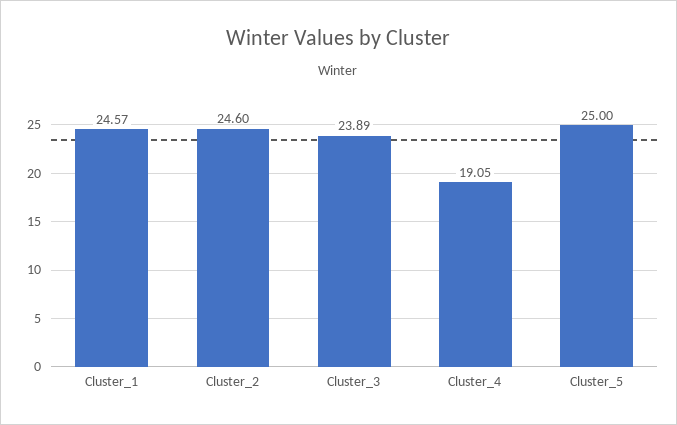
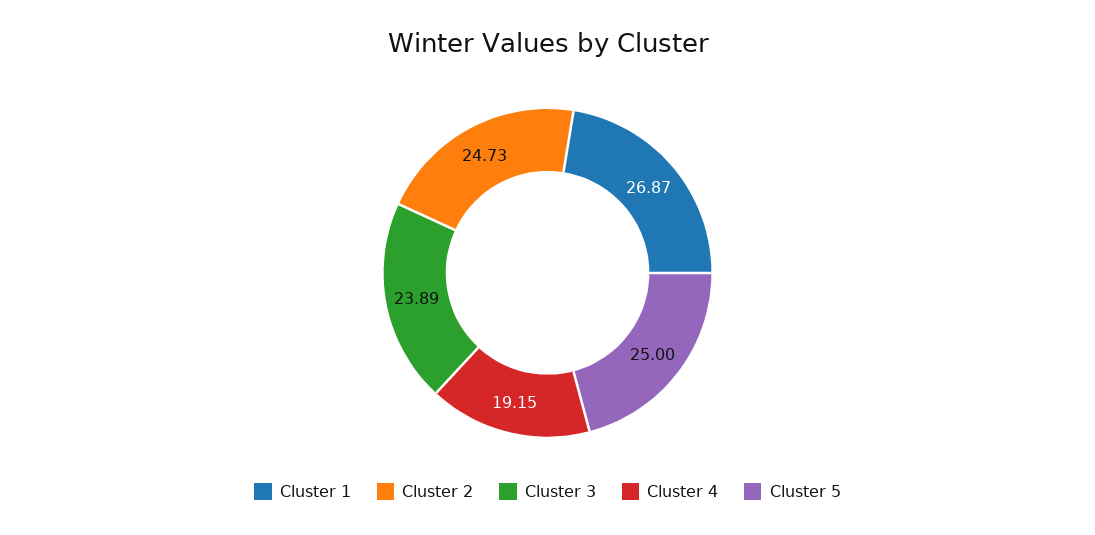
Cluster_1: 24.57 -> 26.87
Cluster_2: 24.6 -> 24.73
Cluster_4: 19.05 -> 19.15

